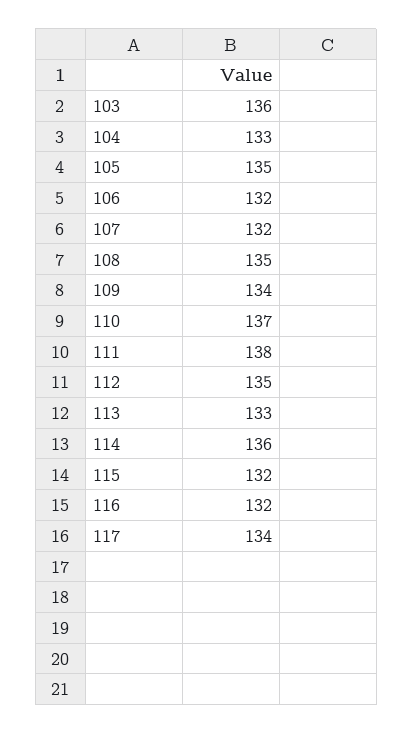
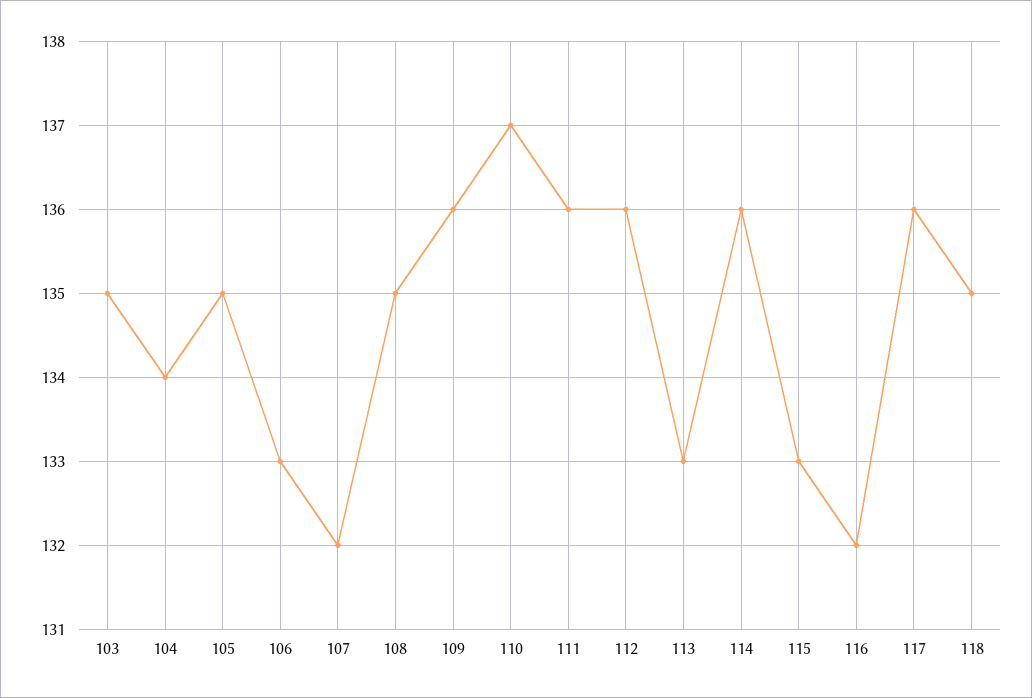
103: 136 -> 135
104: 133 -> 134
106: 132 -> 133
109: 134 -> 136
111: 138 -> 136
112: 135 -> 136
115: 132 -> 133
117: 134 -> 136
118: none -> 135

